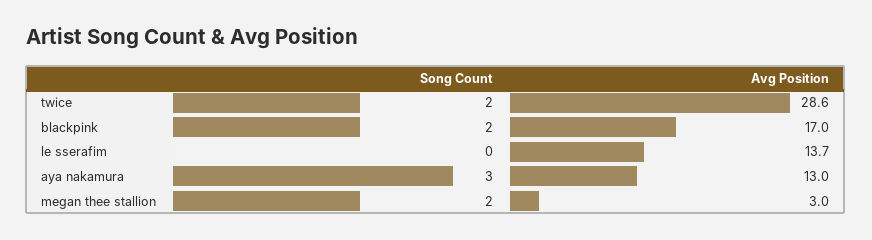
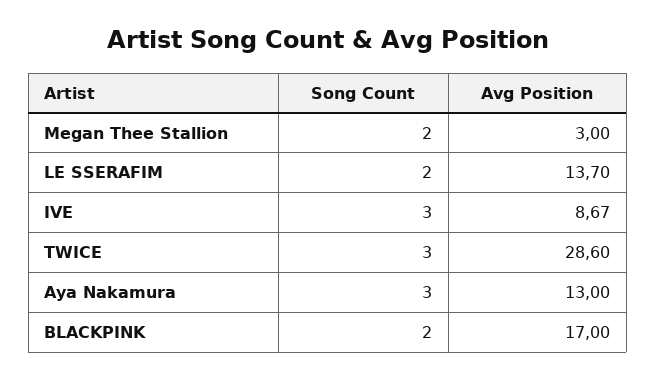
Song Count, twice: 2 -> 3
Song Count, le sserafim: 0 -> 2
Song Count, IVE: none -> 3
Avg Position, IVE: none -> 8.67

